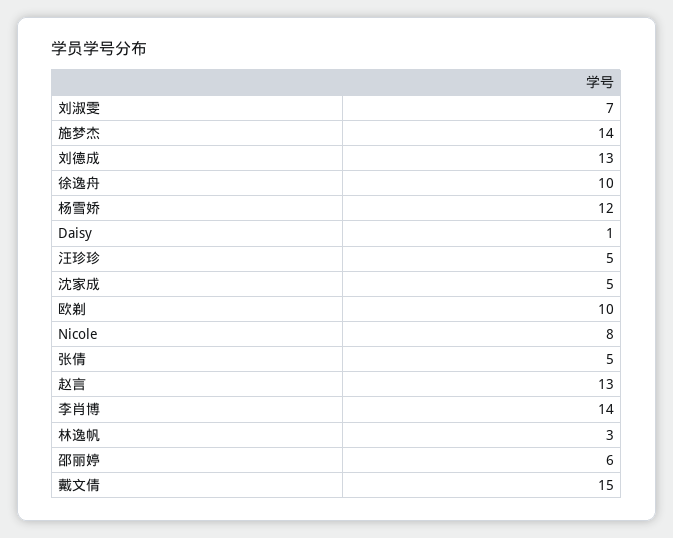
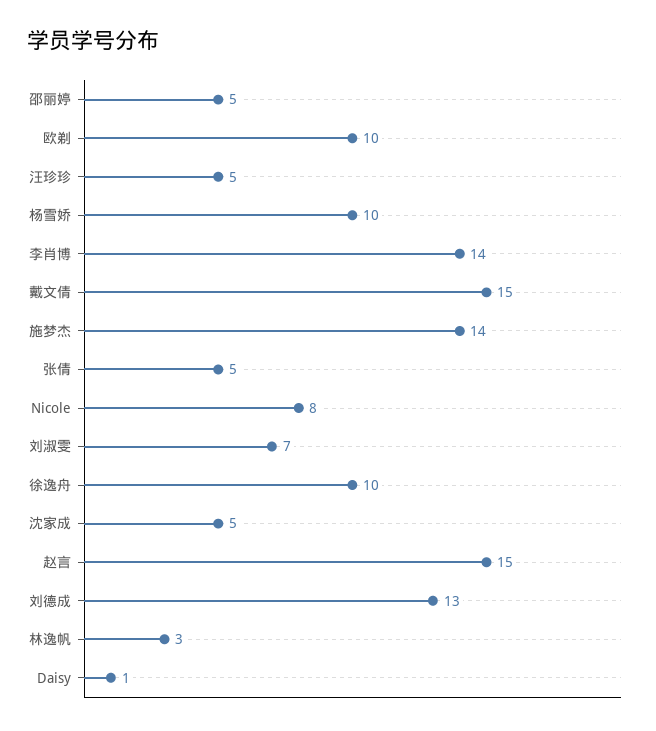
杨雪娇: 12 -> 10
赵言: 13 -> 15
邵丽婷: 6 -> 5

